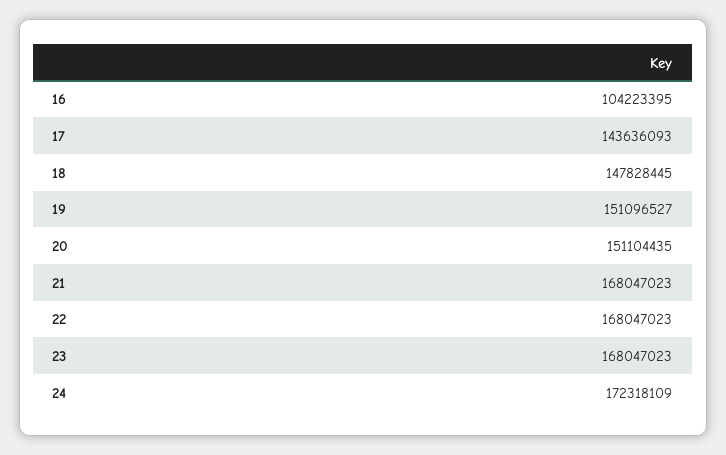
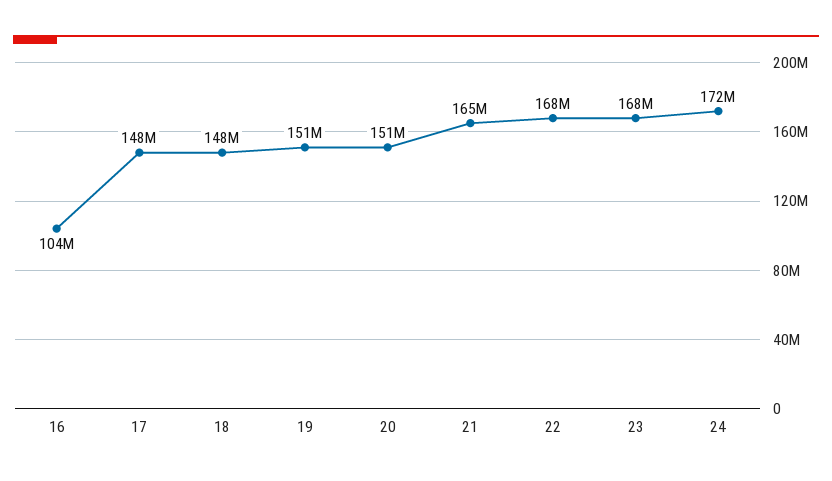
17: 143636093 -> 148000000
21: 168047023 -> 165000000

